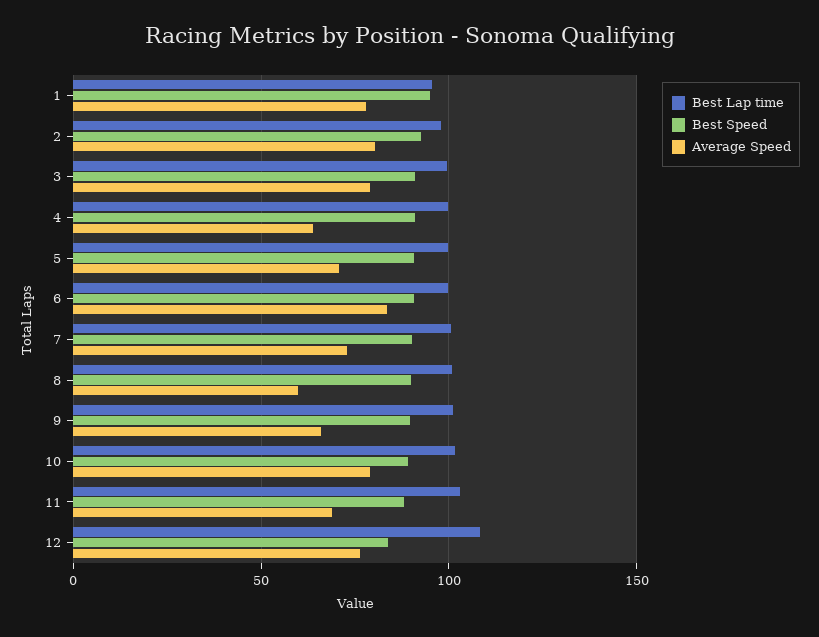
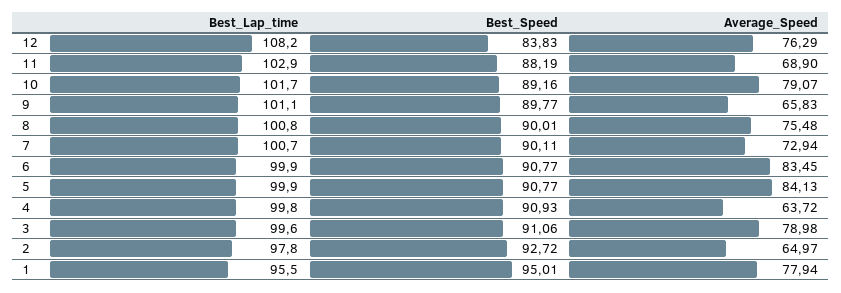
Average Speed, 2: 80 -> 64.97
Average Speed, 5: 70 -> 84.13
Average Speed, 8: 60 -> 75.48

